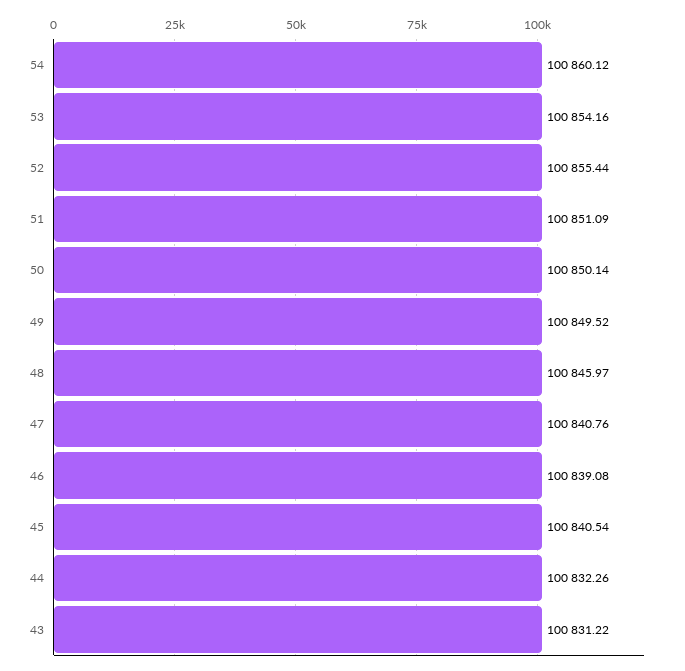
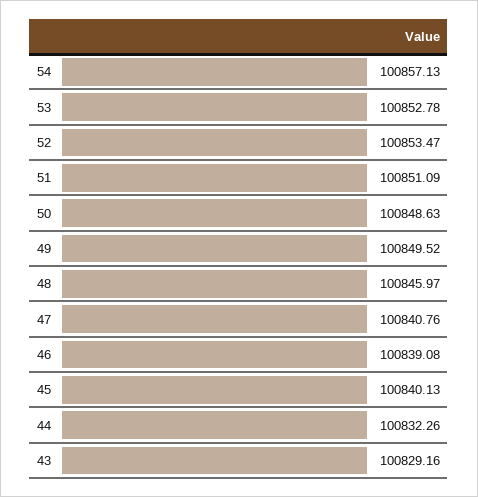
54: 100860.12 -> 100857.13
53: 100854.16 -> 100852.78
52: 100855.44 -> 100853.47
50: 100850.14 -> 100848.63
45: 100840.54 -> 100840.13
43: 100831.22 -> 100829.16

